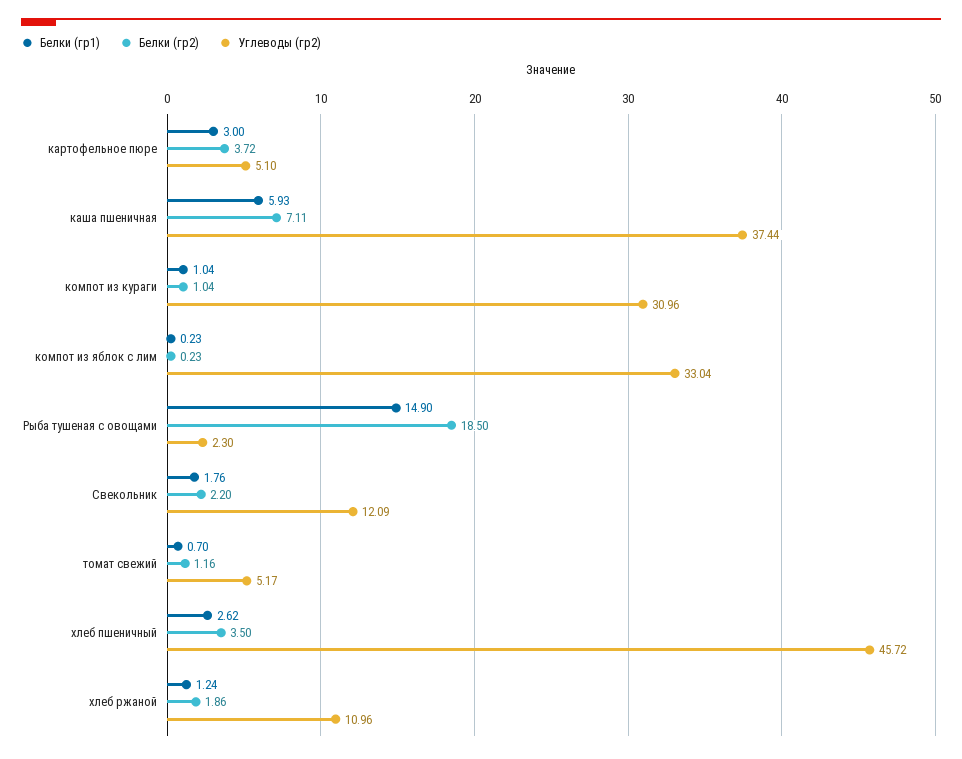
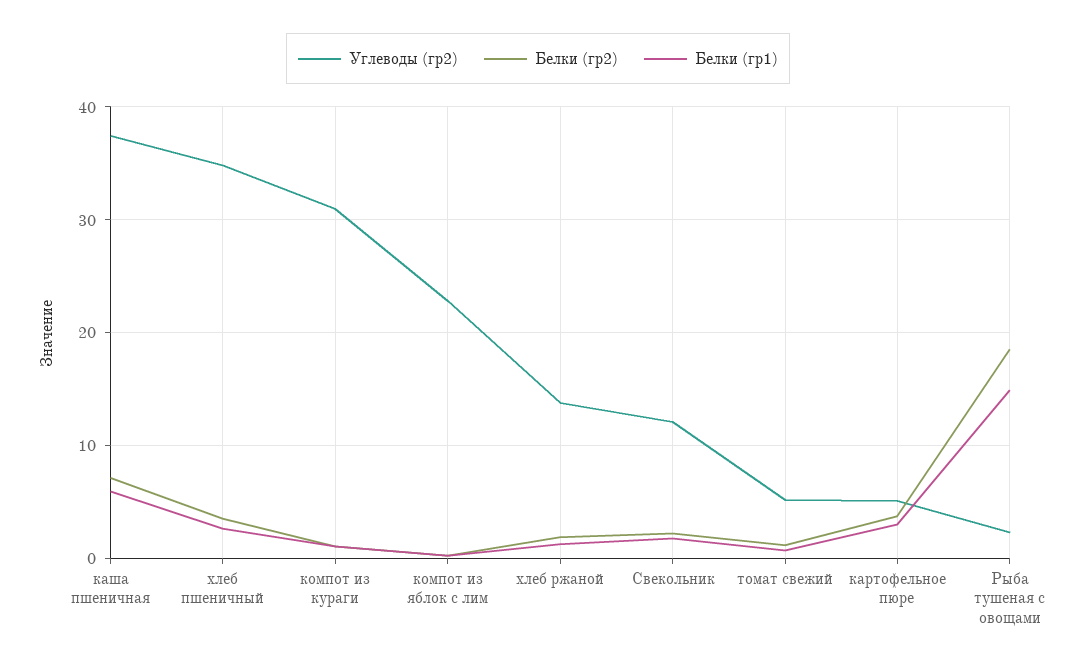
Углеводы (гр2), компот из яблок с лим: 33.04 -> 23
Углеводы (гр2), хлеб пшеничный: 45.72 -> 35
Углеводы (гр2), хлеб ржаной: 10.96 -> 14

